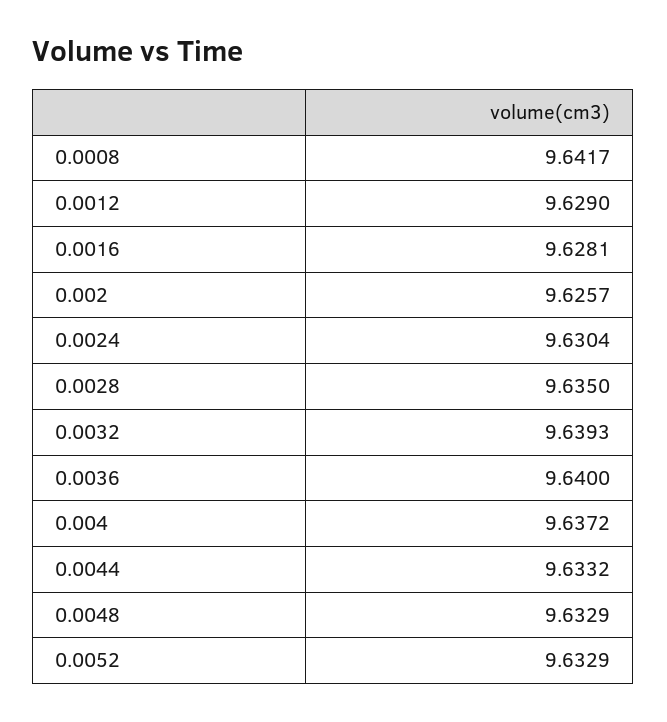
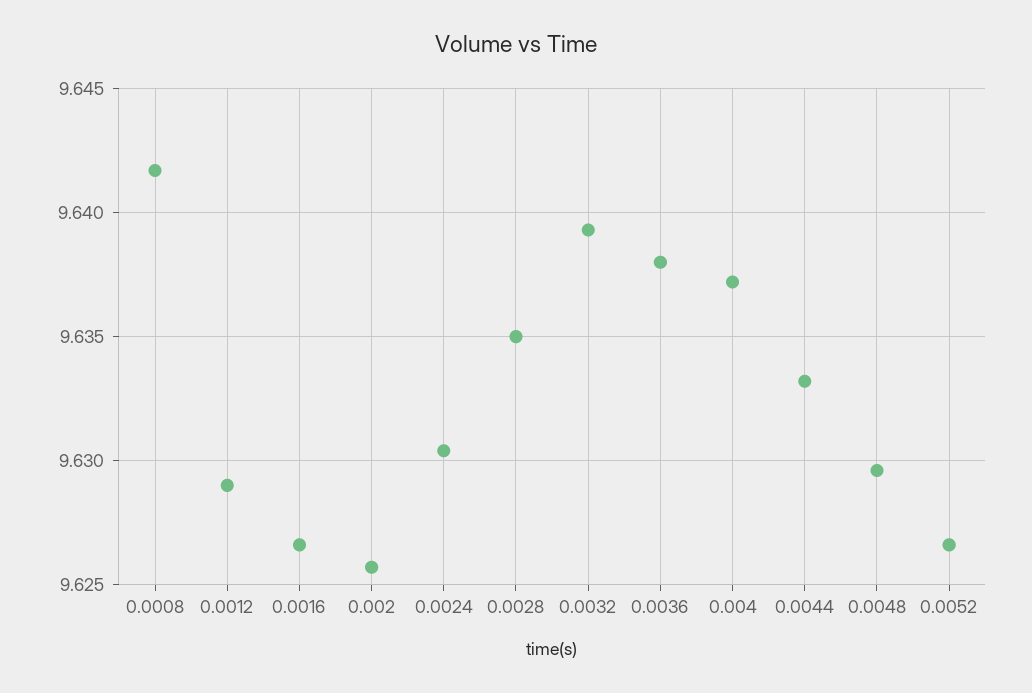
0.0016: 9.6281 -> 9.6265
0.0036: 9.64 -> 9.638
0.0048: 9.6329 -> 9.6295
0.0052: 9.6329 -> 9.6265

